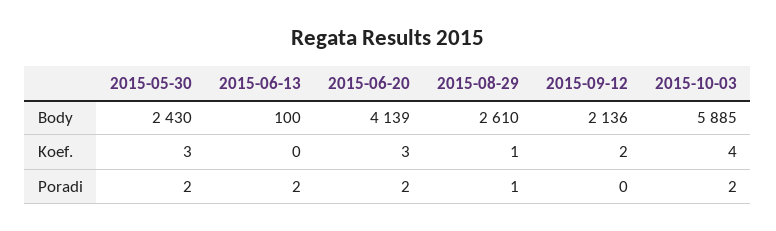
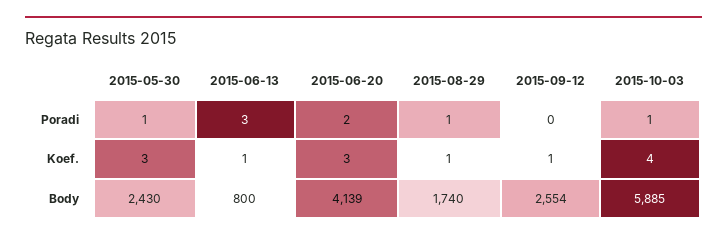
2015-06-13, Body: 100 -> 800
2015-08-29, Body: 2610 -> 1740
2015-09-12, Body: 2136 -> 2554
2015-06-13, Koef.: 0 -> 1
2015-09-12, Koef.: 2 -> 1
2015-05-30, Poradi: 2 -> 1
2015-06-13, Poradi: 2 -> 3
2015-10-03, Poradi: 2 -> 1

